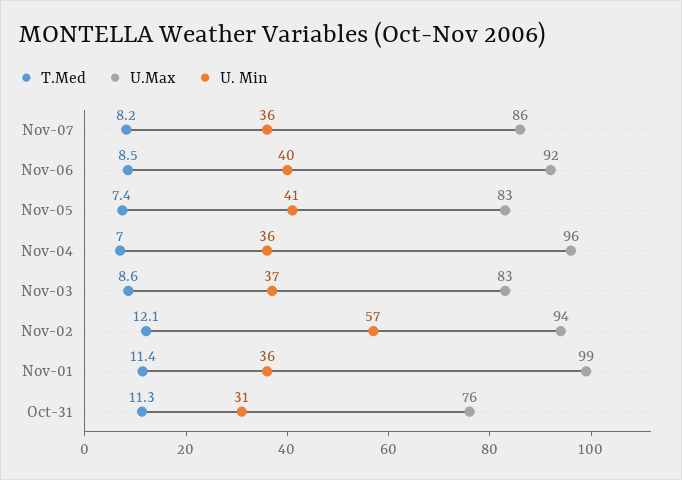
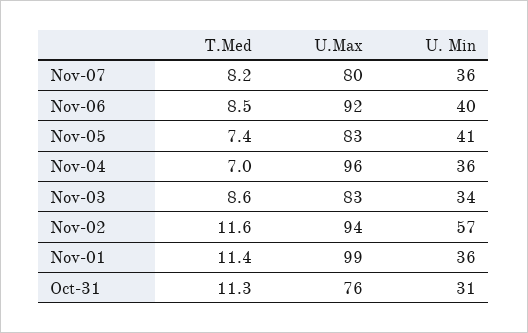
U.Max, Nov-07: 86 -> 80
U. Min, Nov-03: 37 -> 34
T.Med, Nov-02: 12.1 -> 11.6

